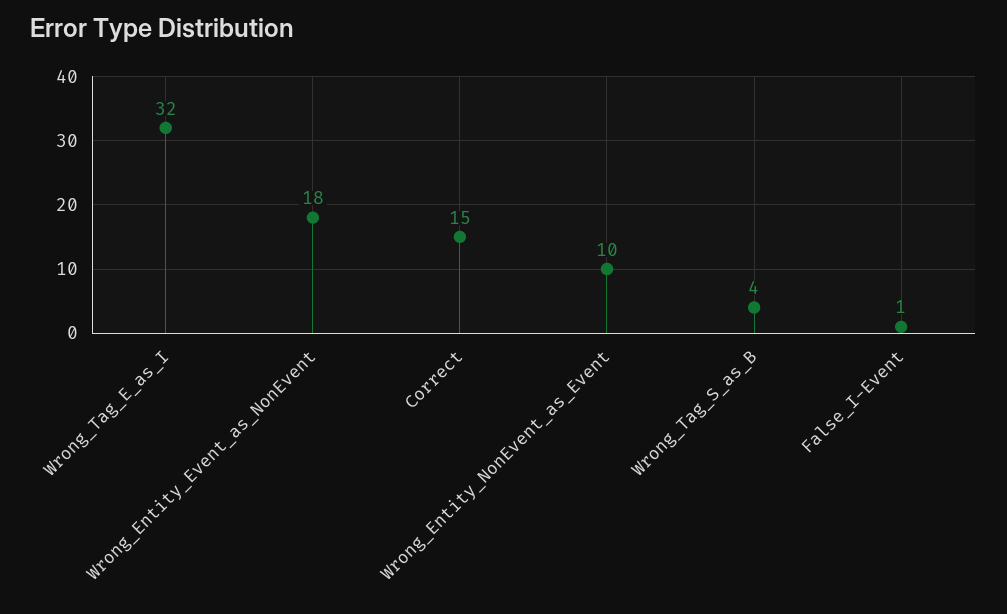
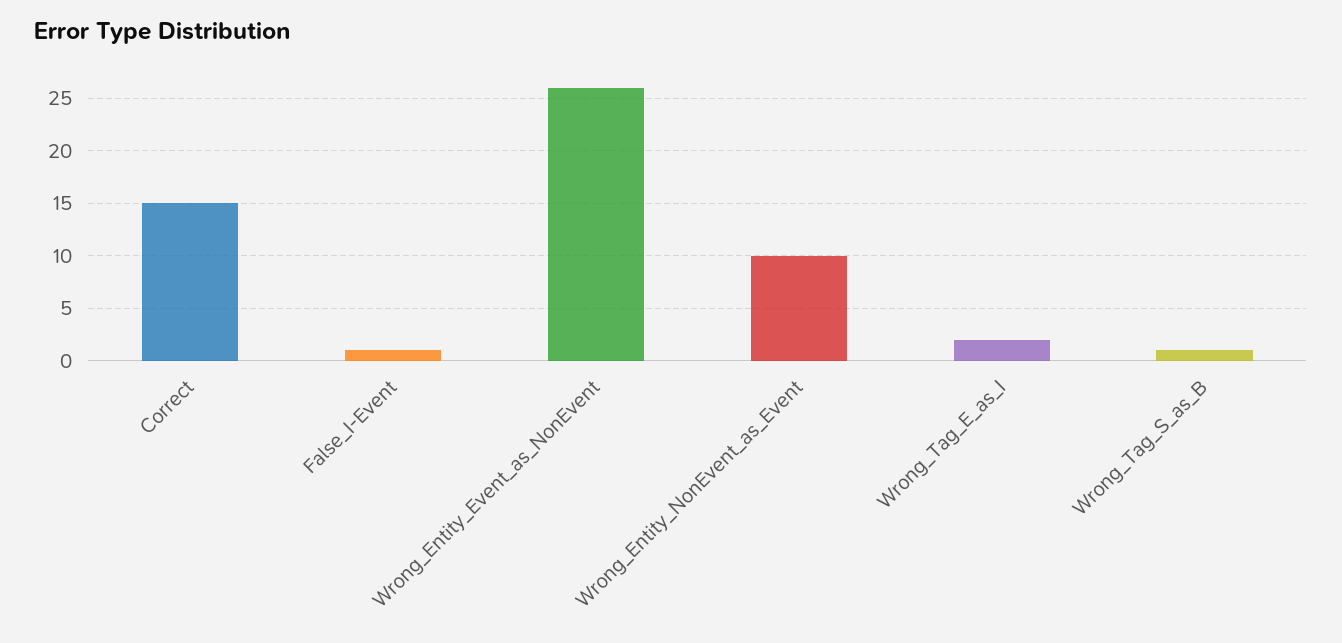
Wrong_Tag_E_as_I: 32 -> 2
Wrong_Entity_Event_as_NonEvent: 18 -> 26
Wrong_Tag_S_as_B: 4 -> 1

